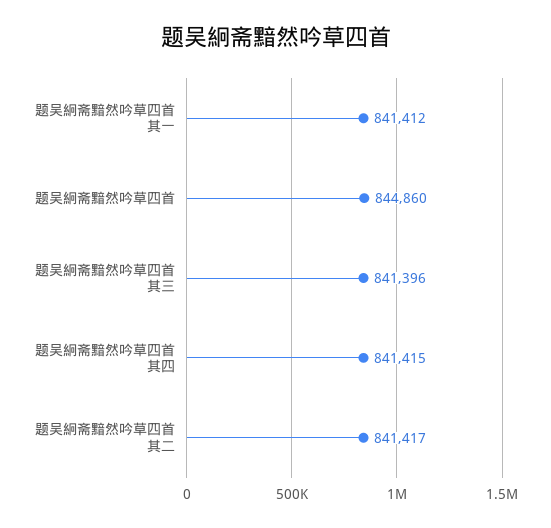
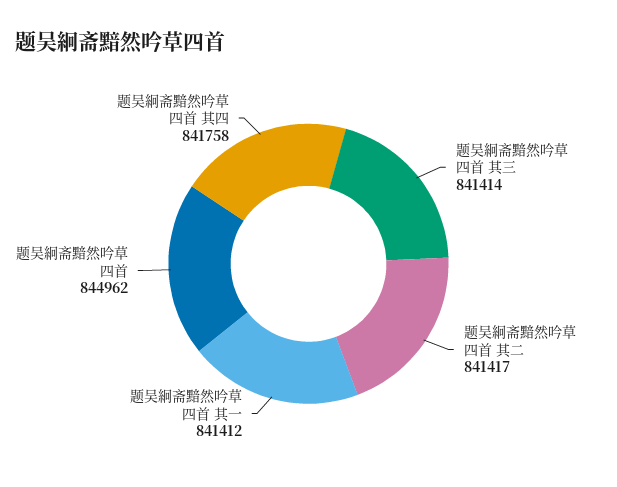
题吴絅斋黯然吟草四首: 844860 -> 844962
题吴絅斋黯然吟草四首 其三: 841396 -> 841414
题吴絅斋黯然吟草四首 其四: 841415 -> 841758

